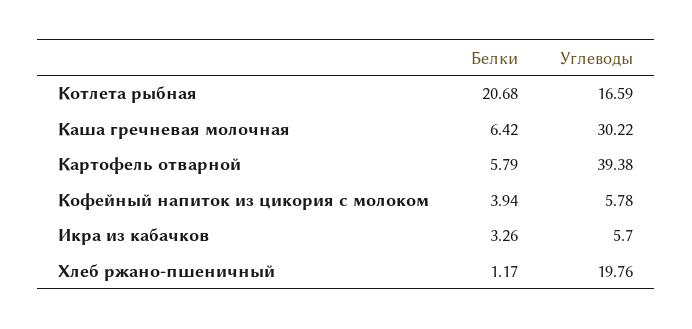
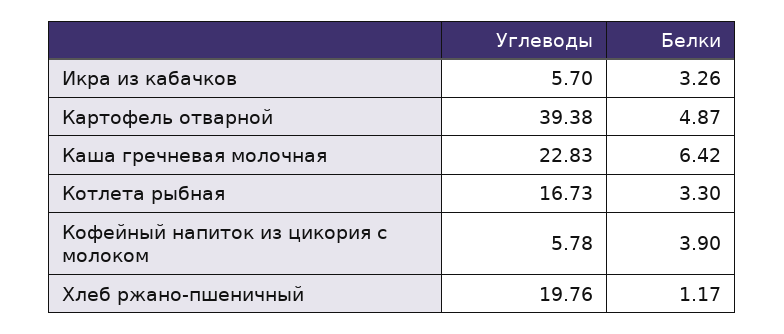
Белки, Котлета рыбная: 20.68 -> 3.3
Углеводы, Котлета рыбная: 16.59 -> 16.73
Углеводы, Каша гречневая молочная: 30.22 -> 22.83
Белки, Картофель отварной: 5.79 -> 4.87
Белки, Кофейный напиток из цикория с молоком: 3.94 -> 3.9

